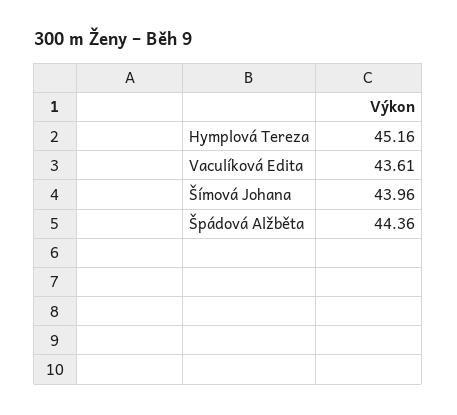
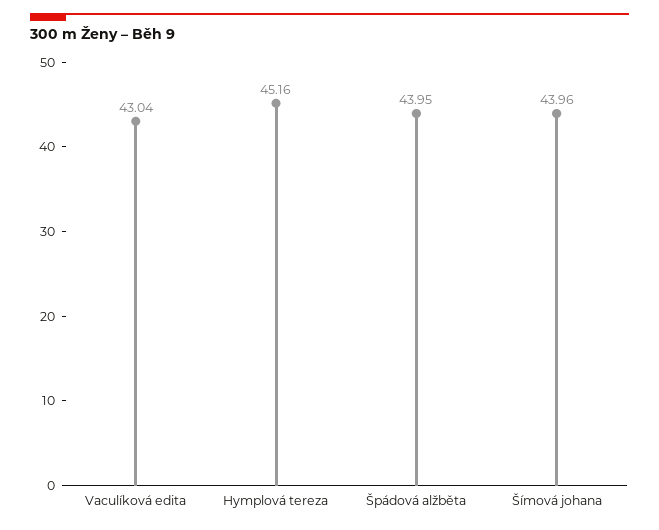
Vaculíková Edita: 43.61 -> 43.04
Špádová Alžběta: 44.36 -> 43.95

